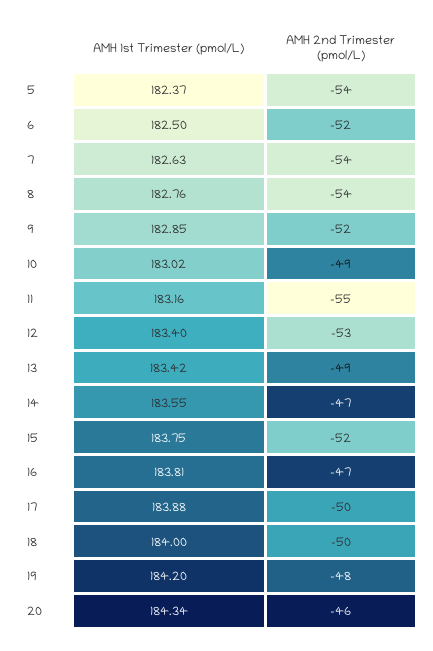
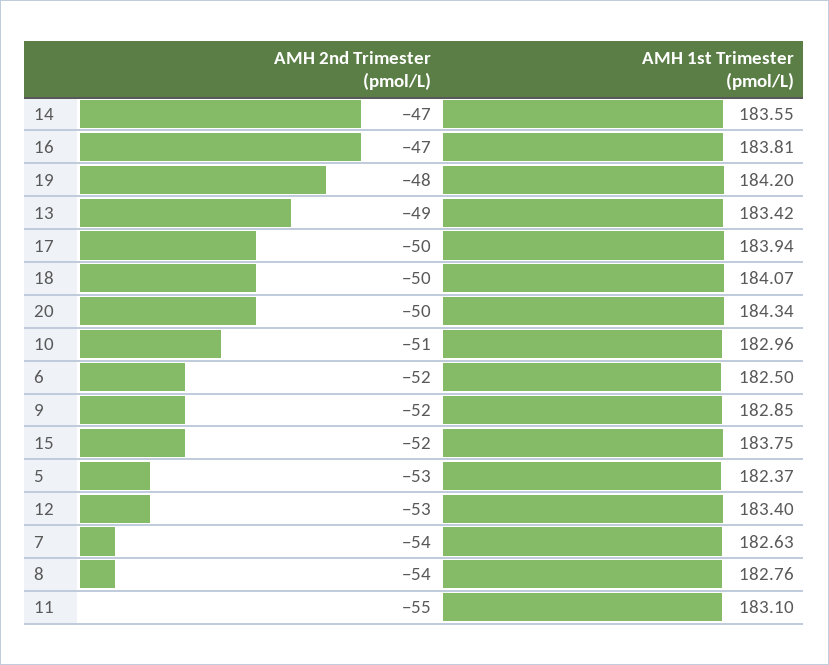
AMH 2nd Trimester (pmol/L), 5: -54 -> -53
AMH 1st Trimester (pmol/L), 10: 183.02 -> 182.96
AMH 2nd Trimester (pmol/L), 10: -49 -> -51
AMH 1st Trimester (pmol/L), 11: 183.16 -> 183.1
AMH 1st Trimester (pmol/L), 17: 183.88 -> 183.94
AMH 1st Trimester (pmol/L), 18: 184 -> 184.07
AMH 2nd Trimester (pmol/L), 20: -46 -> -50

